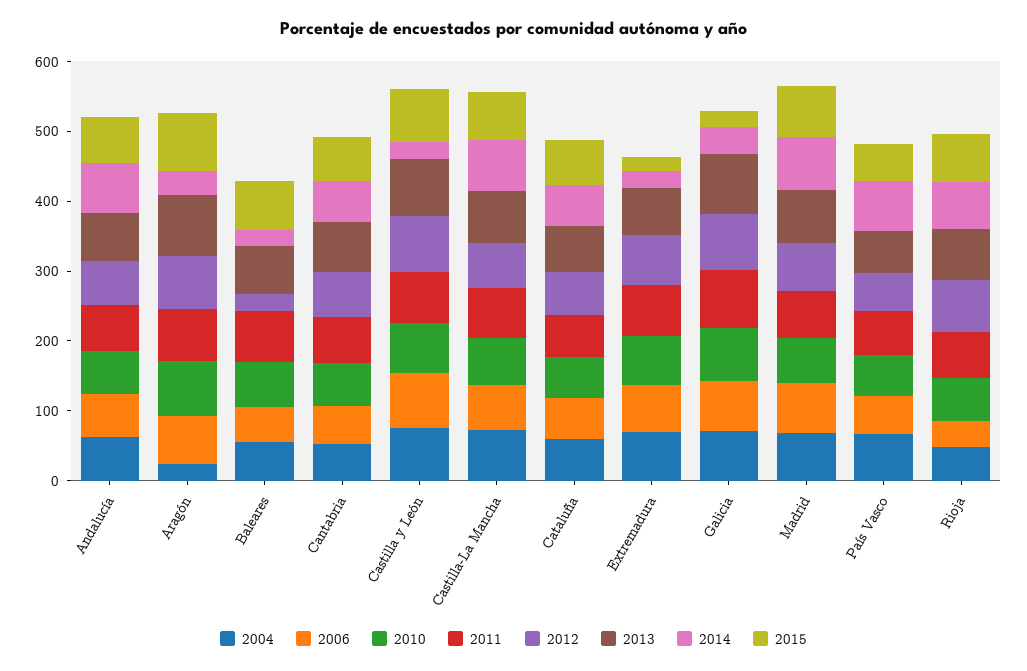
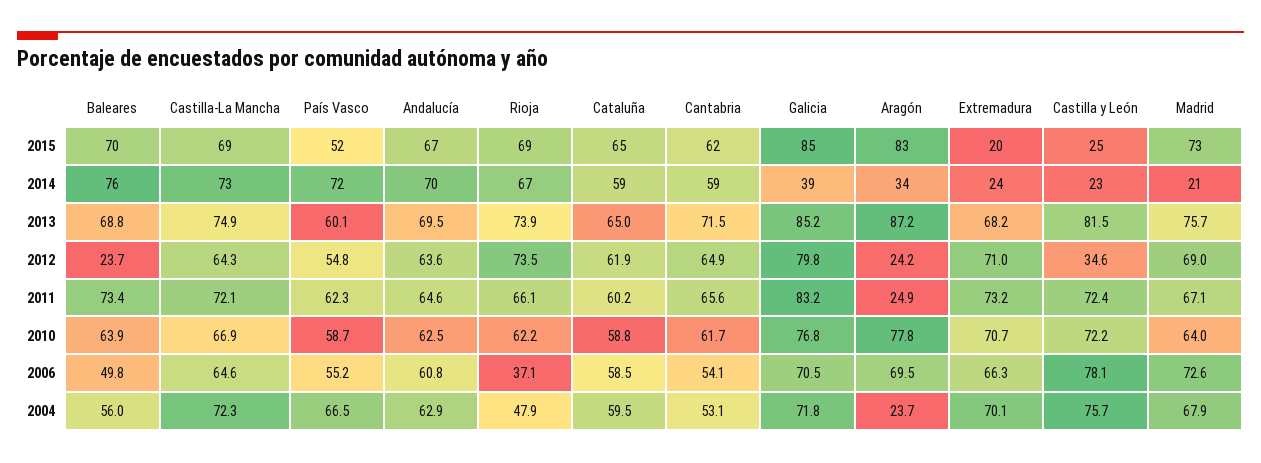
2011, Aragón: 80 -> 24.9
2012, Aragón: 80 -> 24.2
2014, Baleares: 20 -> 76
2012, Castilla y León: 80 -> 34.6
2015, Castilla y León: 80 -> 25
2015, Galicia: 20 -> 85
2014, Madrid: 80 -> 21

